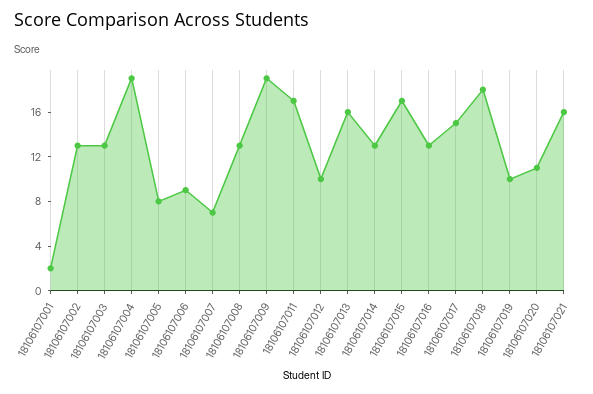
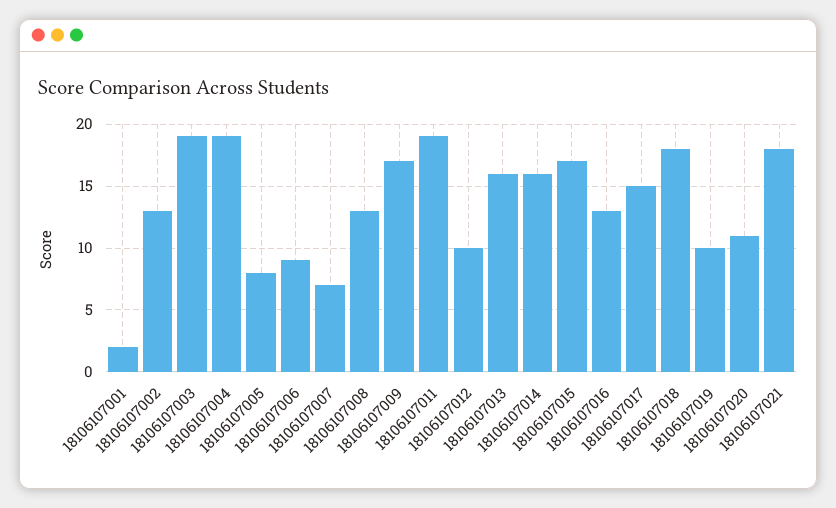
18106107003: 13 -> 19
18106107009: 19 -> 17
18106107011: 17 -> 19
18106107014: 13 -> 16
18106107021: 16 -> 18

